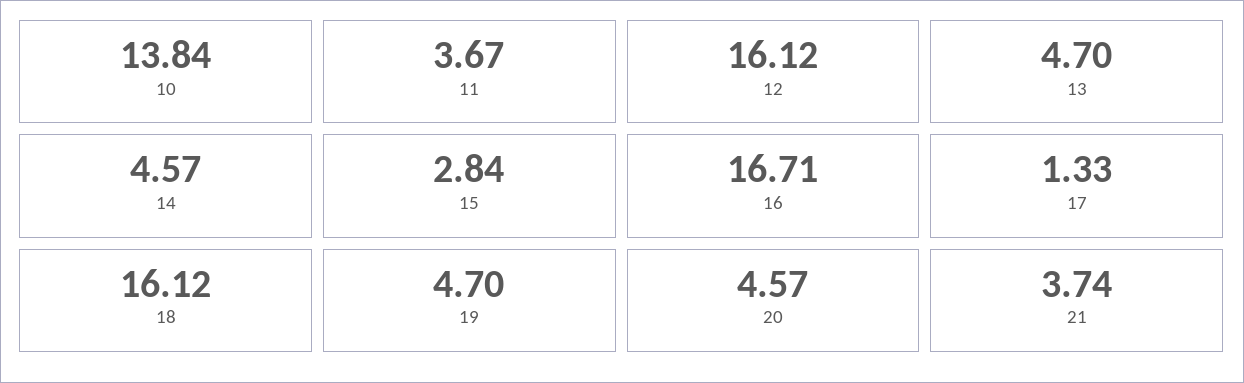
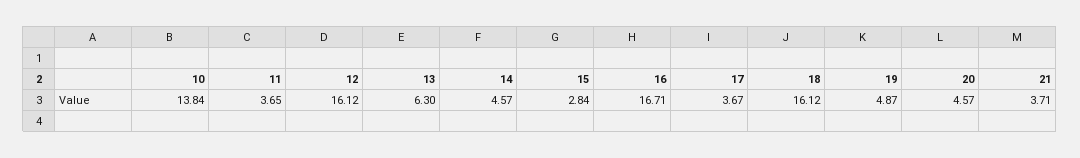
11: 3.67 -> 3.65
13: 4.7 -> 6.3
17: 1.33 -> 3.67
19: 4.7 -> 4.87
21: 3.74 -> 3.71

